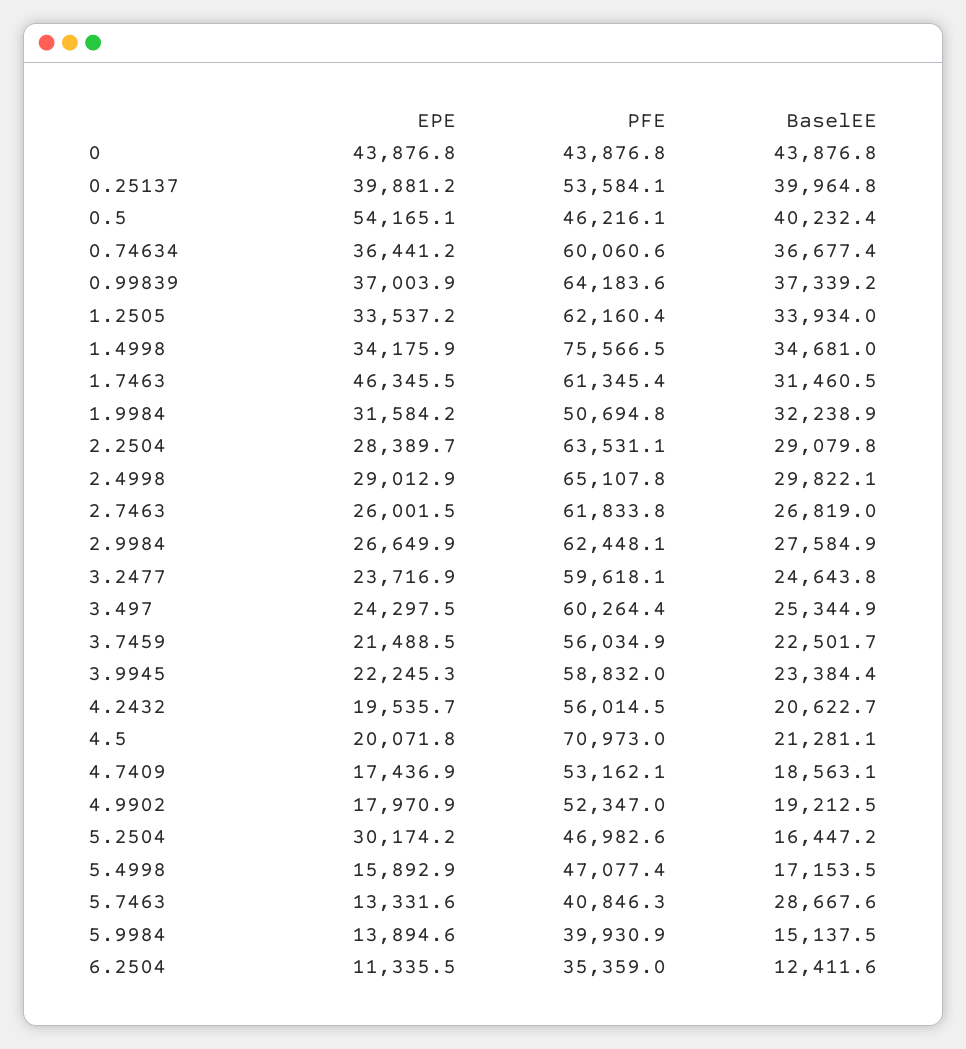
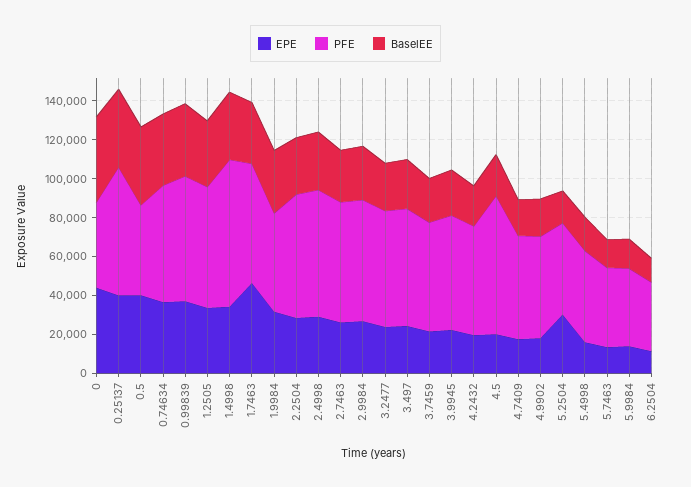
PFE, 0.25137: 53584.1 -> 65000
EPE, 0.5: 54165.1 -> 40000
BaselEE, 5.7463: 28667.6 -> 15000

